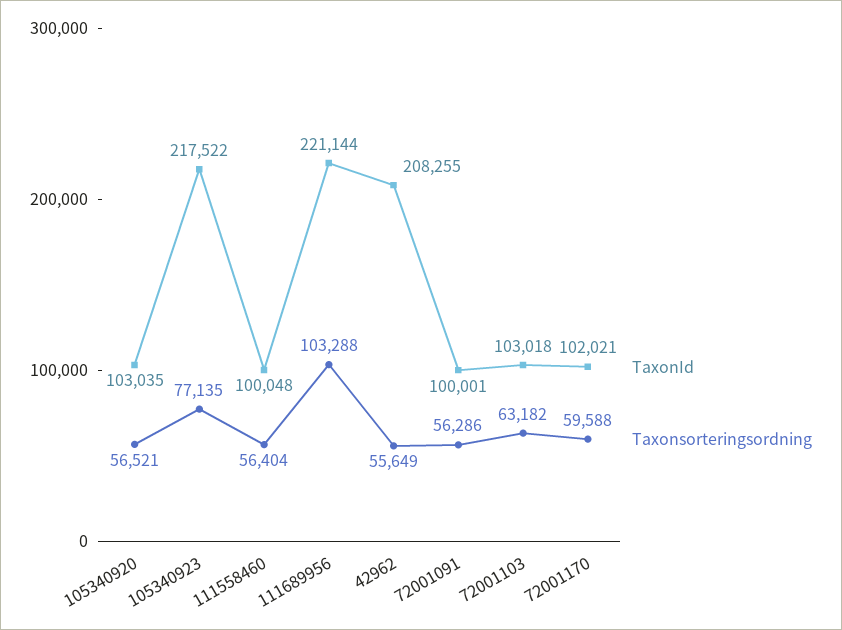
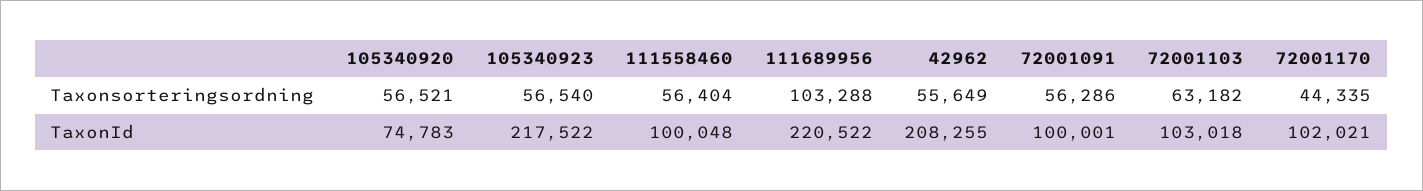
TaxonId, 105340920: 103035 -> 74783
Taxonsorteringsordning, 105340923: 77135 -> 56540
TaxonId, 111689956: 221144 -> 220522
Taxonsorteringsordning, 72001170: 59588 -> 44335

